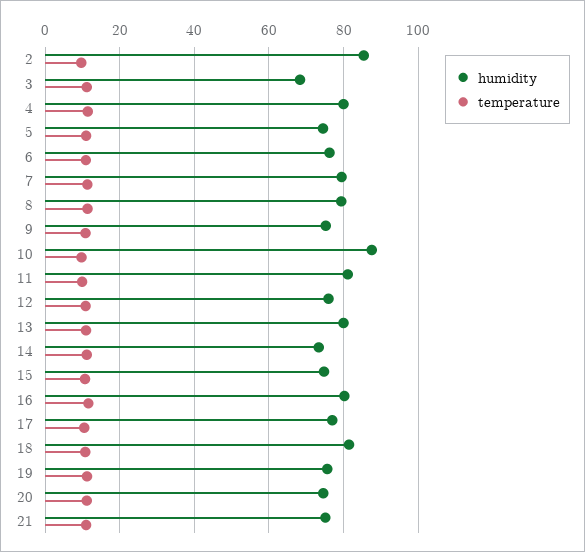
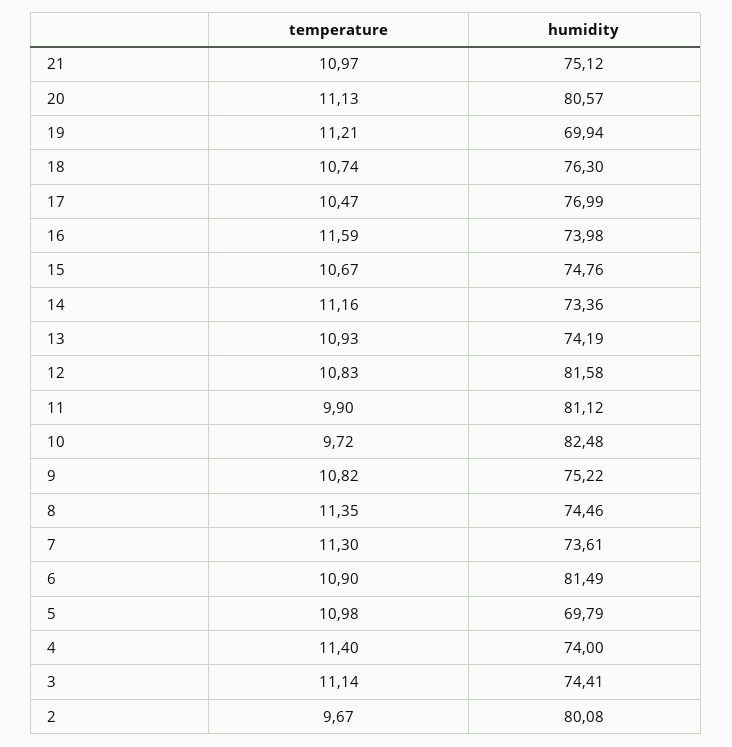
humidity, 2: 86 -> 80.08
humidity, 3: 68 -> 74.41
humidity, 4: 80 -> 74
humidity, 5: 74 -> 69.79
humidity, 6: 76 -> 81.49
humidity, 7: 80 -> 73.61
humidity, 8: 80 -> 74.46
humidity, 10: 88 -> 82.48
humidity, 12: 76 -> 81.58
humidity, 13: 80 -> 74.19
humidity, 16: 80 -> 73.98
humidity, 18: 82 -> 76.3
humidity, 19: 76 -> 69.94
humidity, 20: 74 -> 80.57

